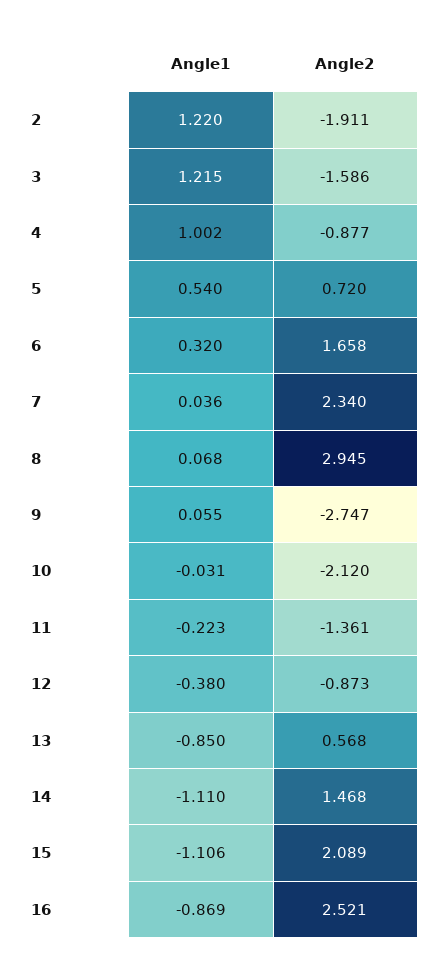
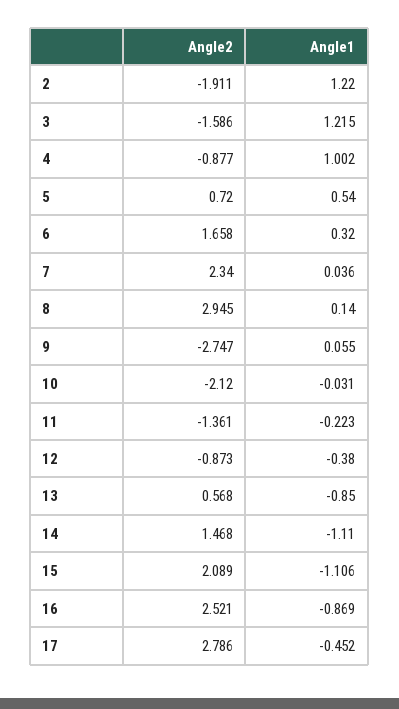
Angle1, 8: 0.068 -> 0.14
Angle2, 17: none -> 2.786
Angle1, 17: none -> -0.452

